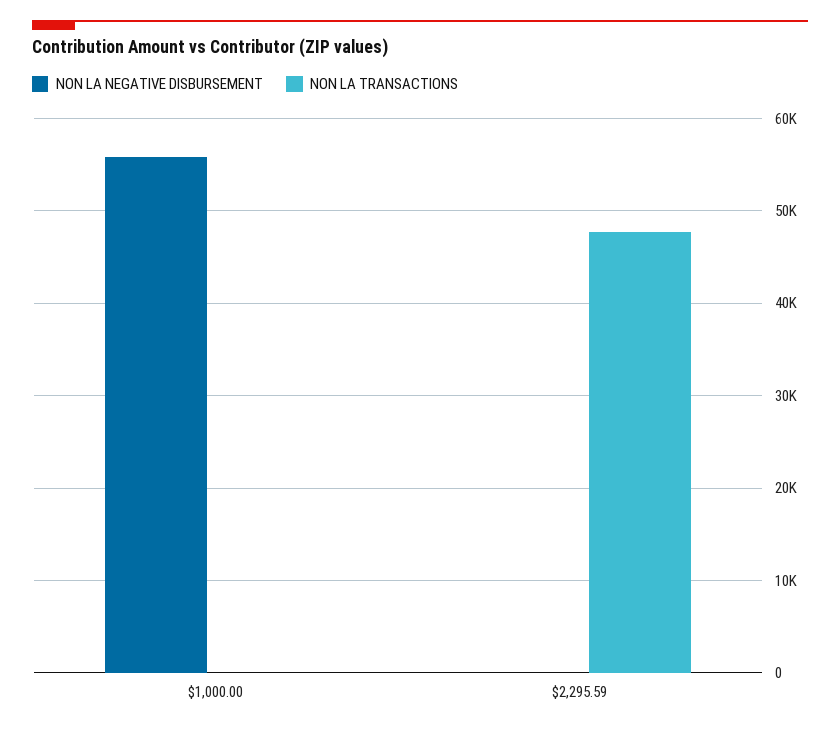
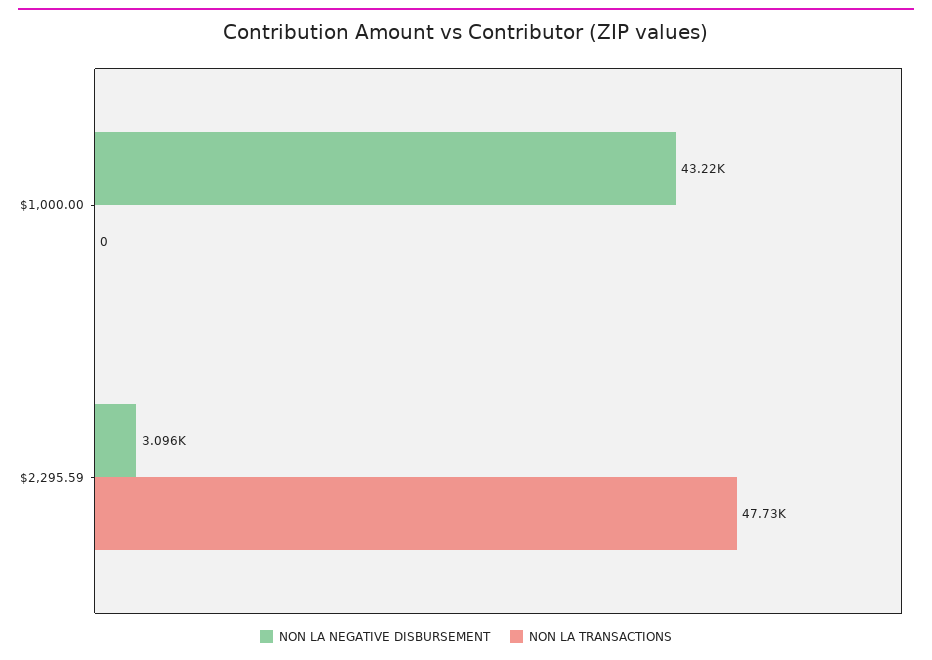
NON LA NEGATIVE DISBURSEMENT, $1,000.00: 56000 -> 43220
NON LA NEGATIVE DISBURSEMENT, $2,295.59: 0 -> 3096

